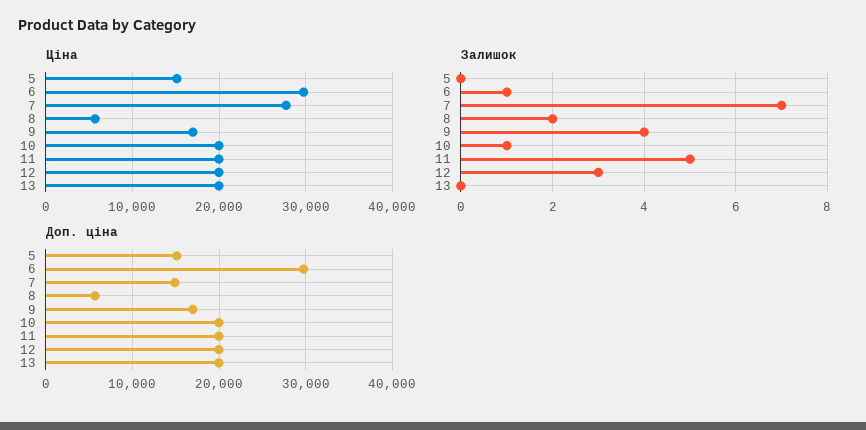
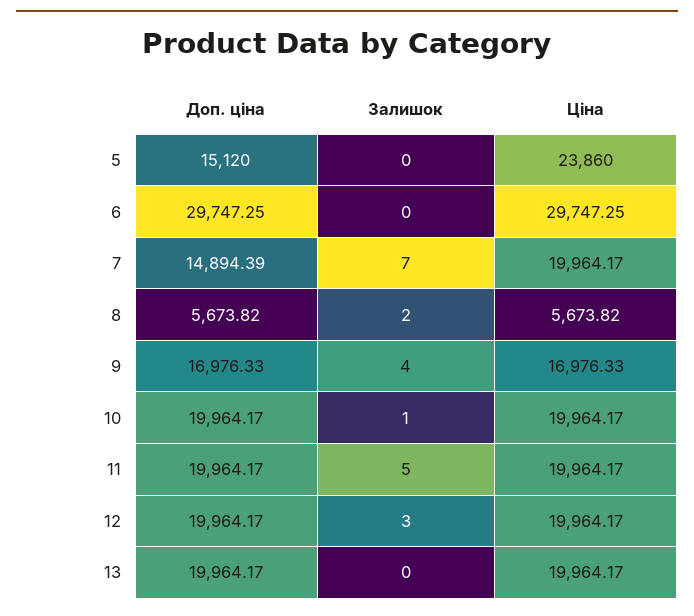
Ціна, 5: 15000 -> 23860
Ціна, 7: 28000 -> 19964.17
Залишок, 6: 1 -> 0

